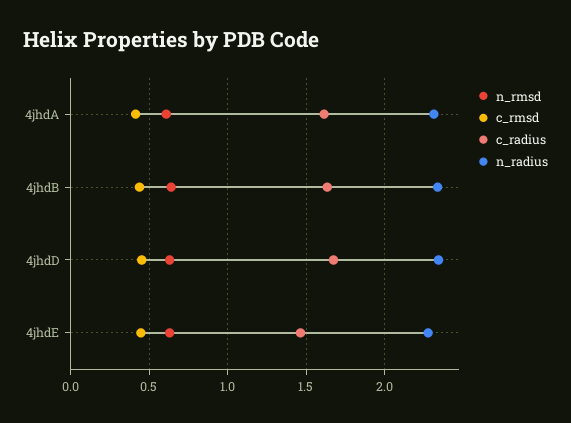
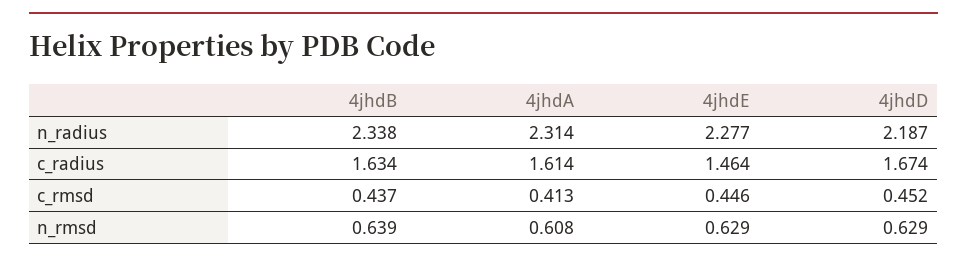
n_radius, 4jhdD: 2.35 -> 2.187

